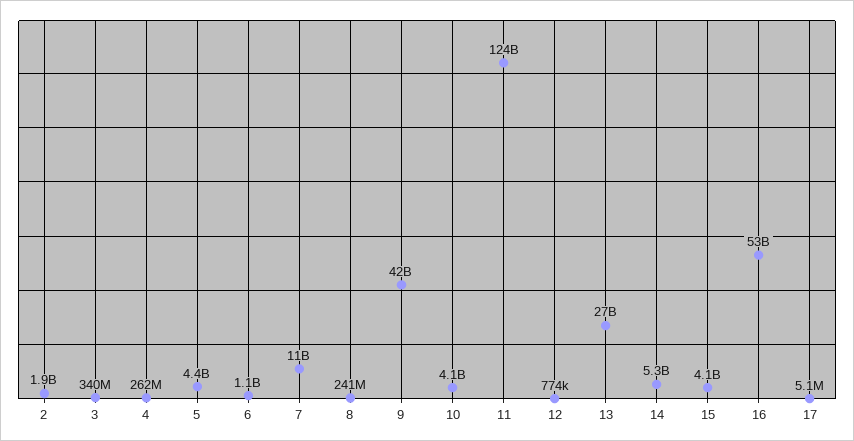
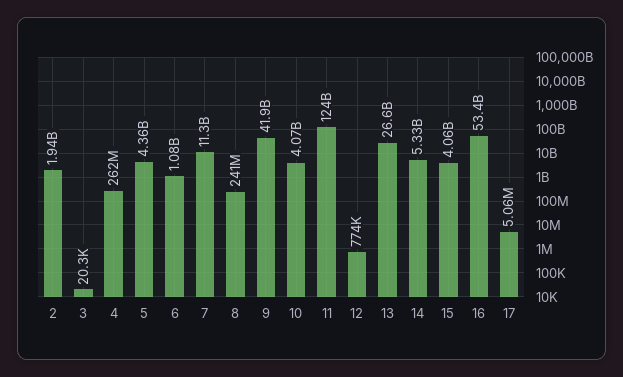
3: 340000000 -> 20300

